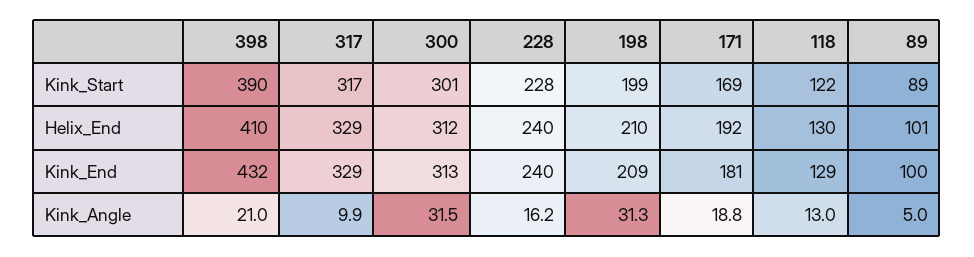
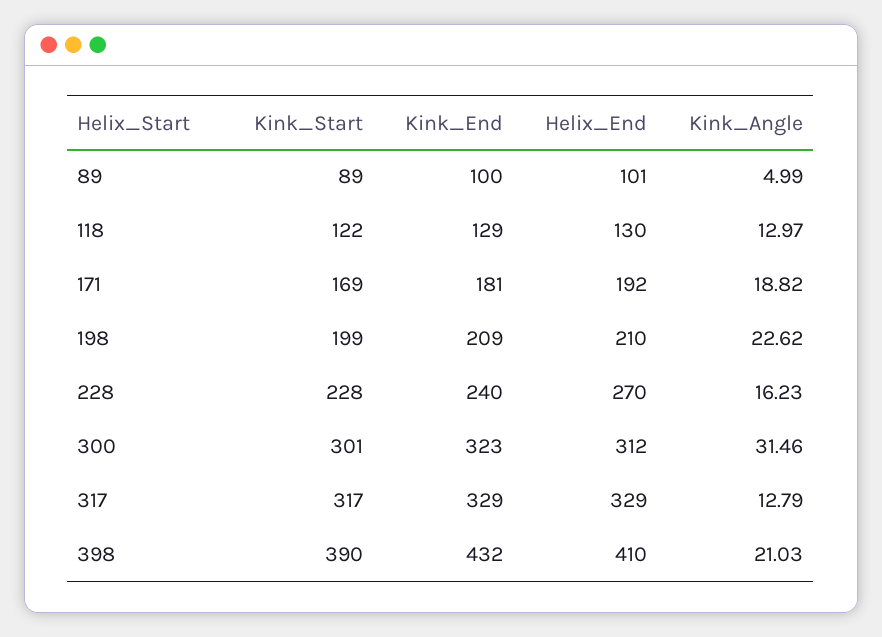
228, Helix_End: 240 -> 270
300, Kink_End: 313 -> 323
317, Kink_Angle: 9.9 -> 12.79
198, Kink_Angle: 31.3 -> 22.62

